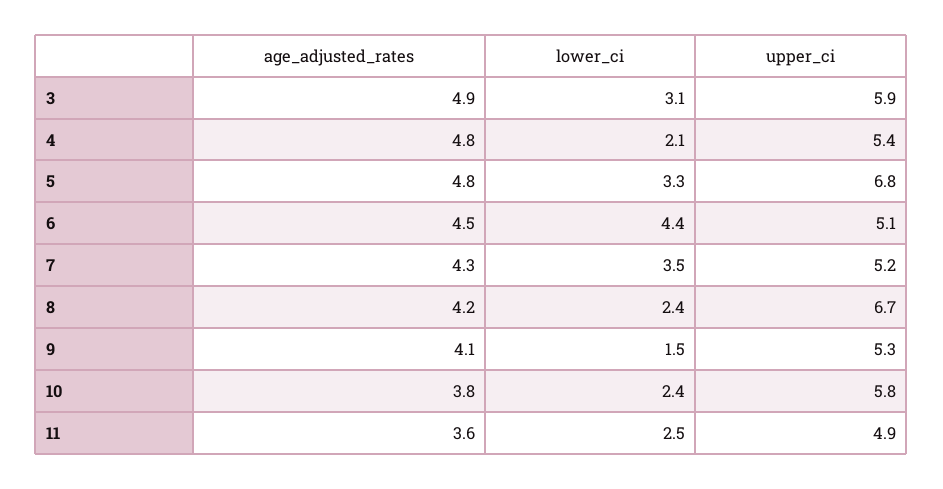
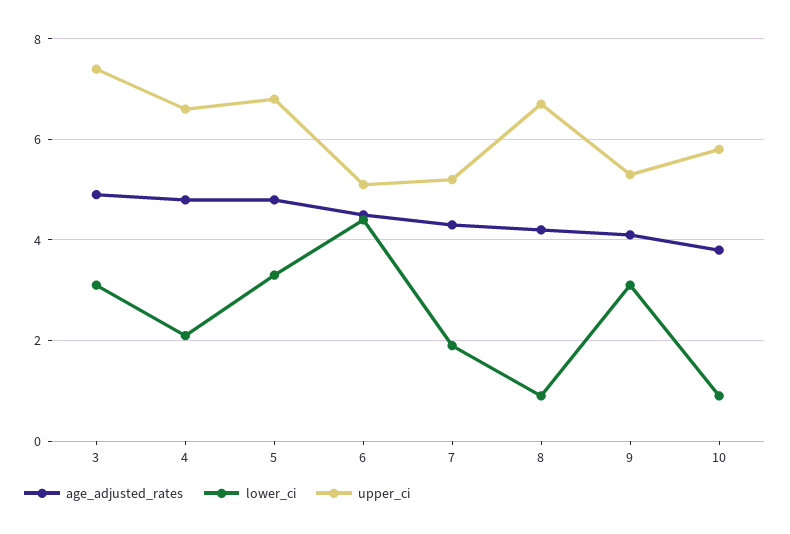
upper_ci, 3: 5.9 -> 7.5
upper_ci, 4: 5.4 -> 6.5
lower_ci, 7: 3.5 -> 2
lower_ci, 8: 2.4 -> 1
lower_ci, 9: 1.5 -> 3
lower_ci, 10: 2.4 -> 1
age_adjusted_rates, 11: 3.6 -> none
lower_ci, 11: 2.5 -> none
upper_ci, 11: 4.9 -> none

